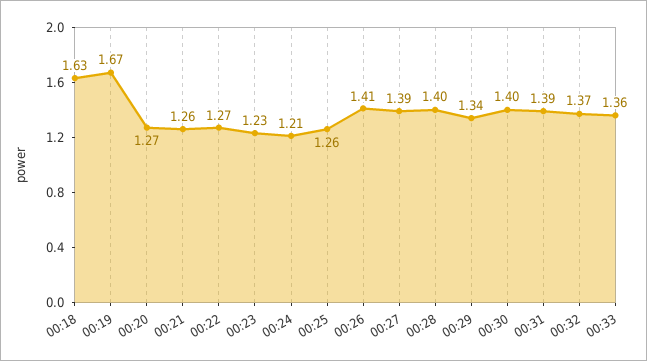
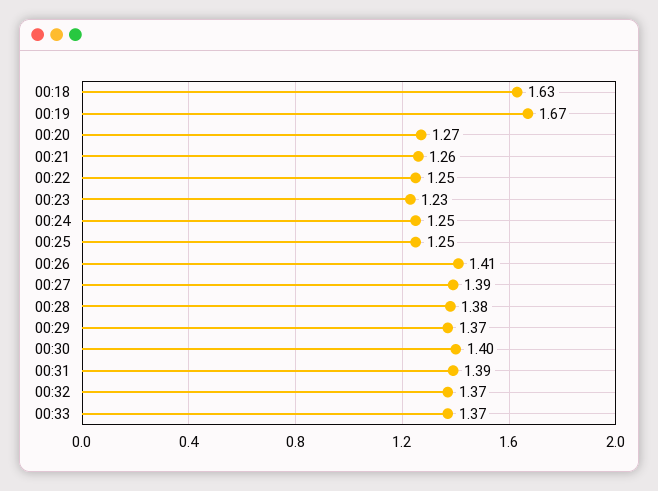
00:22: 1.27 -> 1.25
00:24: 1.21 -> 1.25
00:25: 1.26 -> 1.25
00:28: 1.4 -> 1.38
00:29: 1.34 -> 1.37
00:33: 1.36 -> 1.37

